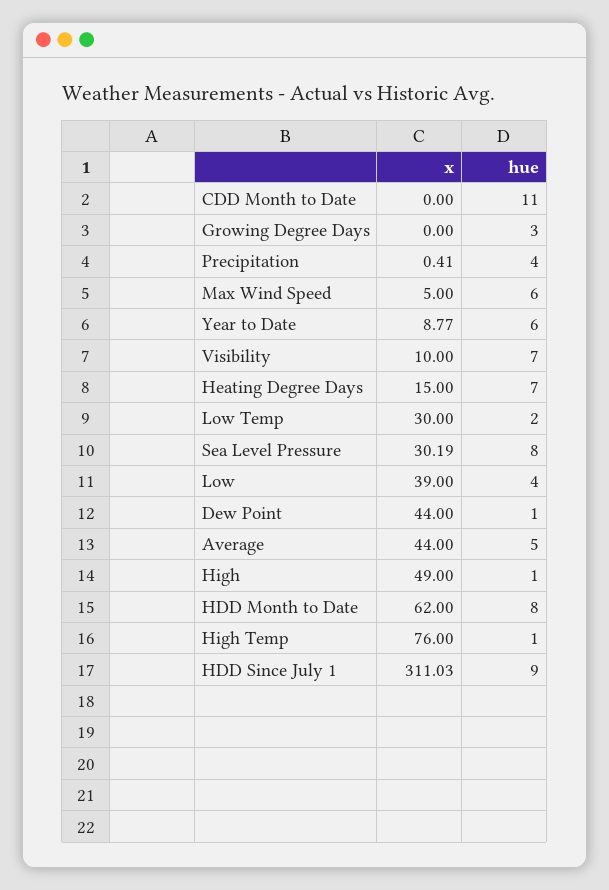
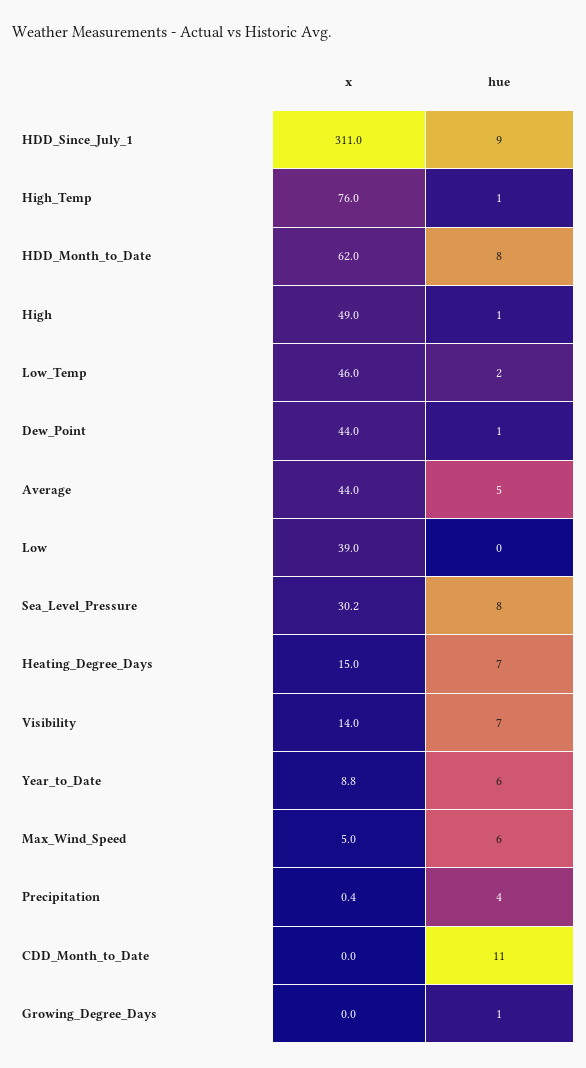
hue, Growing Degree Days: 3 -> 1
x, Visibility: 10 -> 14
x, Low Temp: 30 -> 46
hue, Low: 4 -> 0

